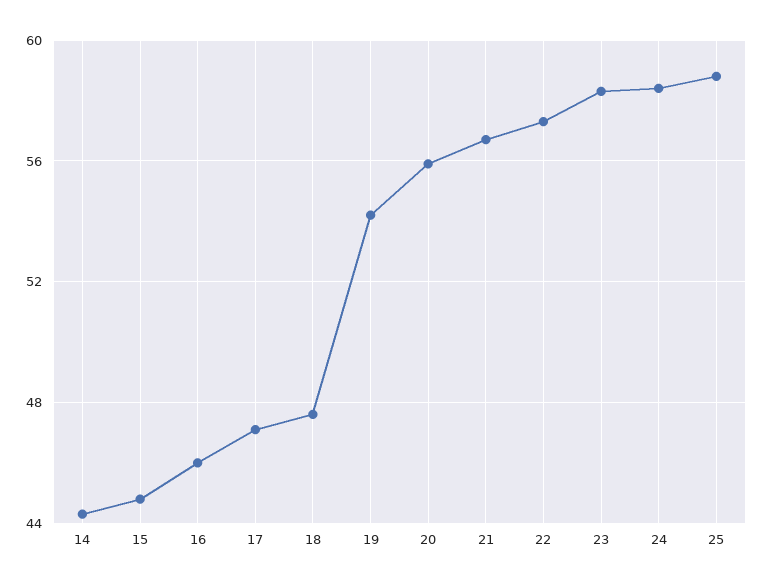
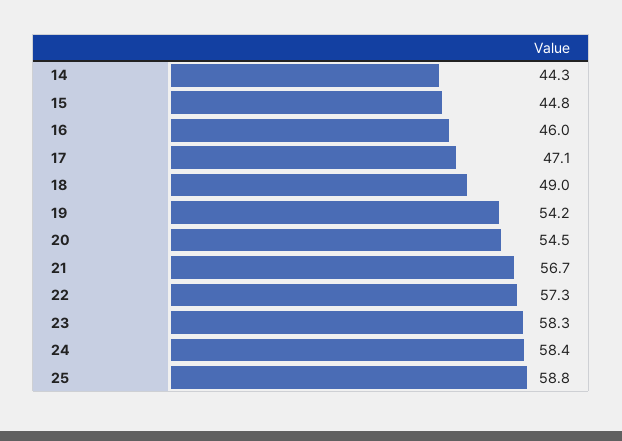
18: 47.5 -> 49
20: 56 -> 54.5

